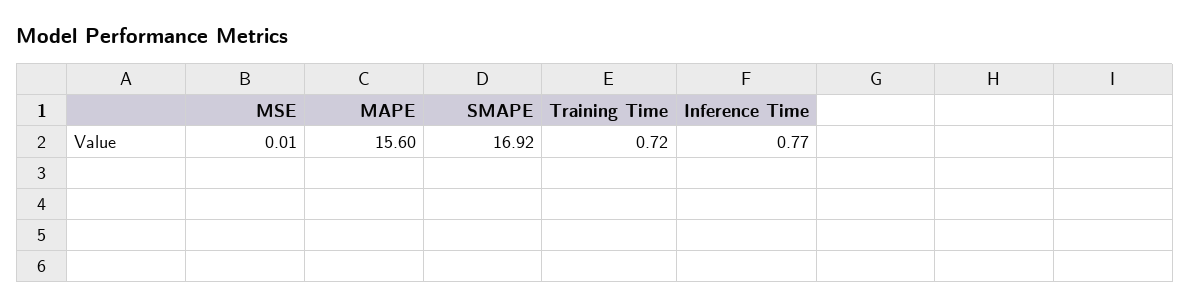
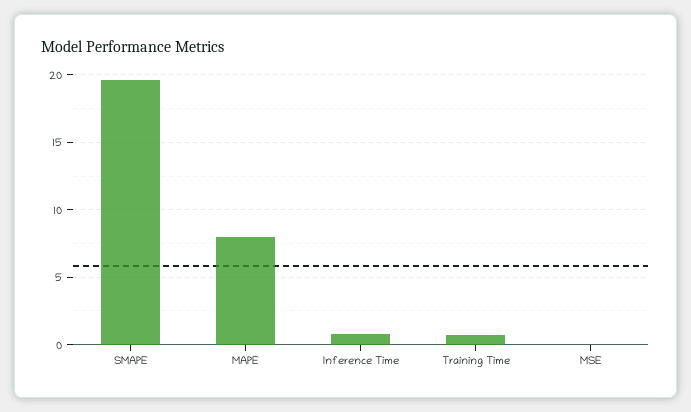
MAPE: 15.6 -> 8
SMAPE: 16.92 -> 19.5

